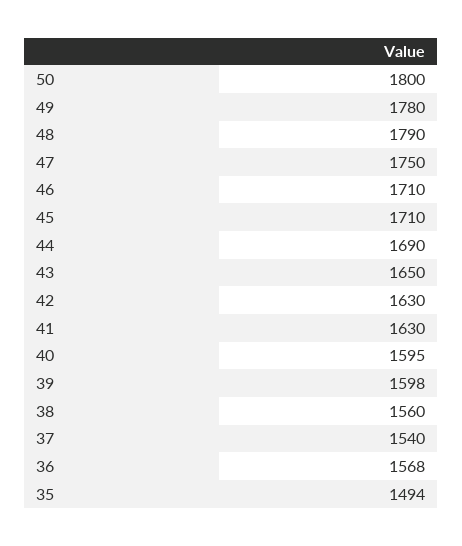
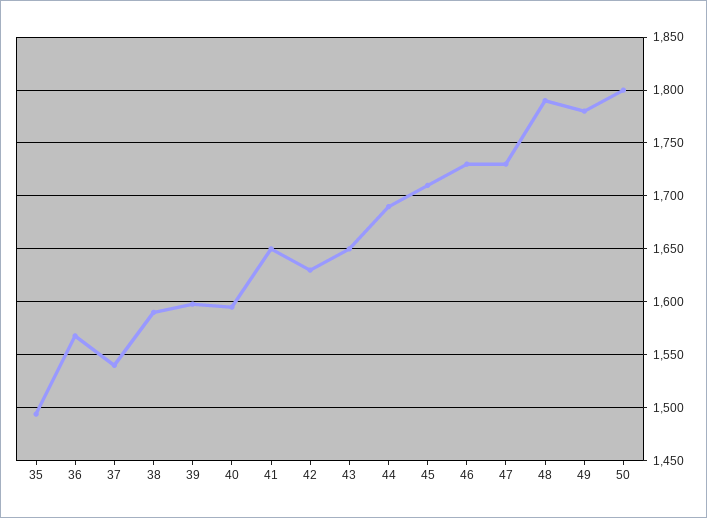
47: 1750 -> 1730
46: 1710 -> 1730
41: 1630 -> 1650
38: 1560 -> 1590

